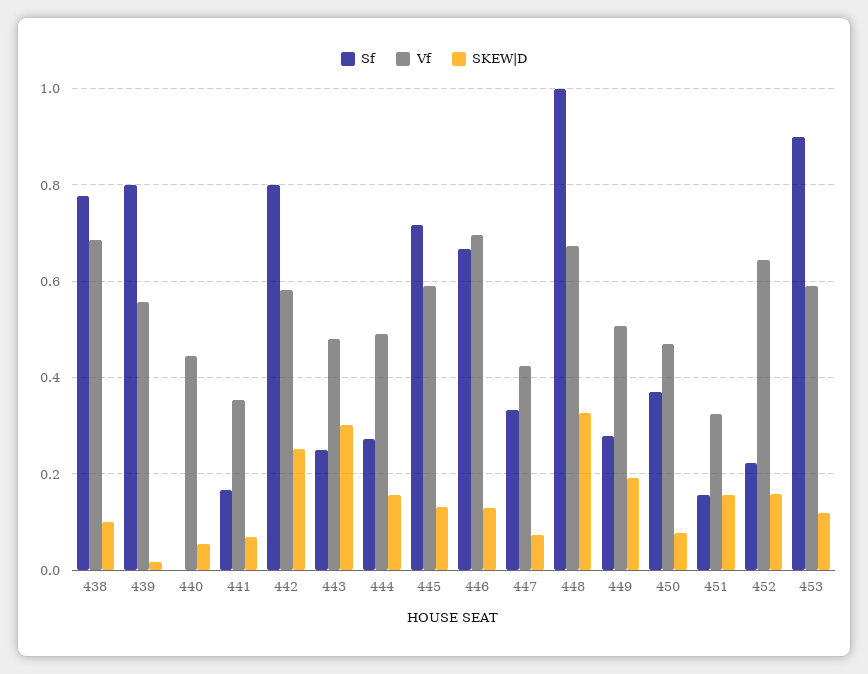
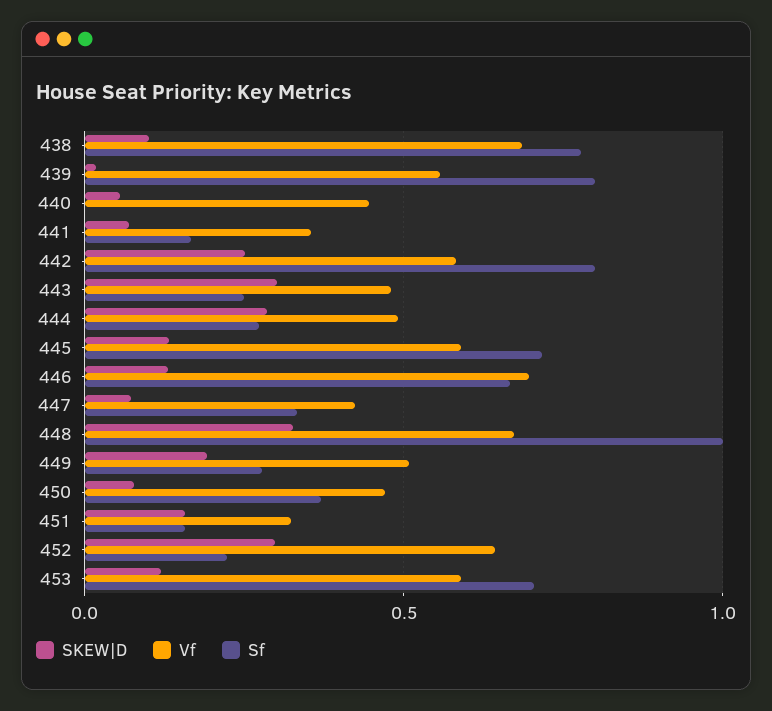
SKEW|D, 444: 0.16 -> 0.3
SKEW|D, 452: 0.16 -> 0.3
Sf, 453: 0.9 -> 0.7

